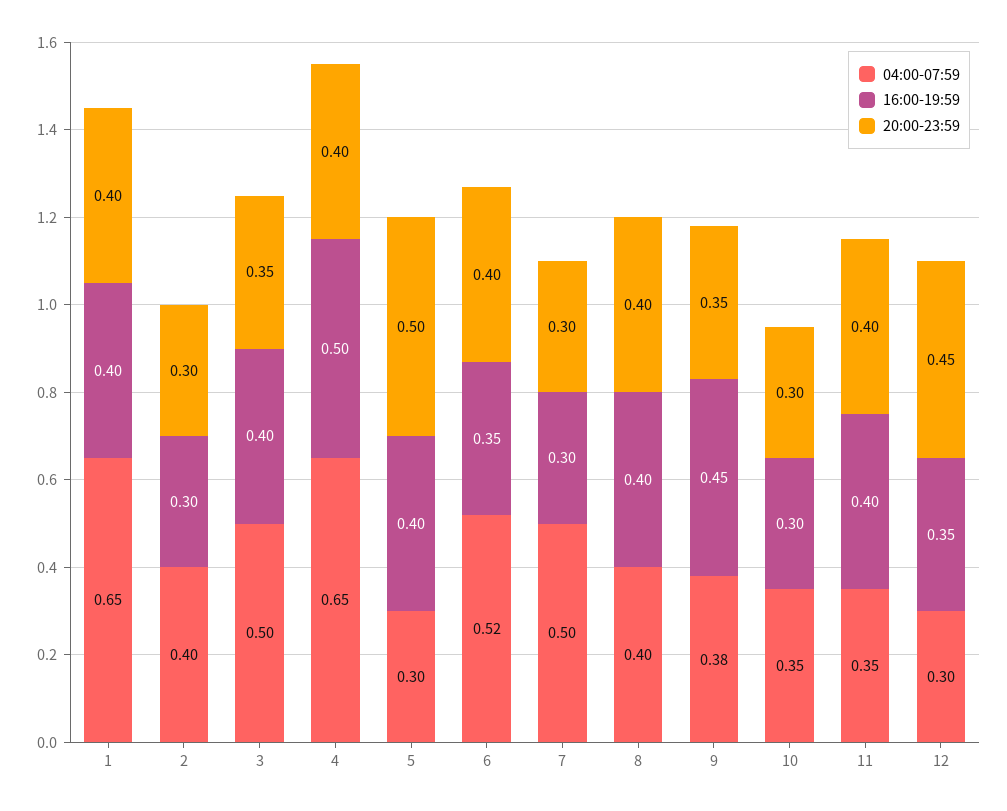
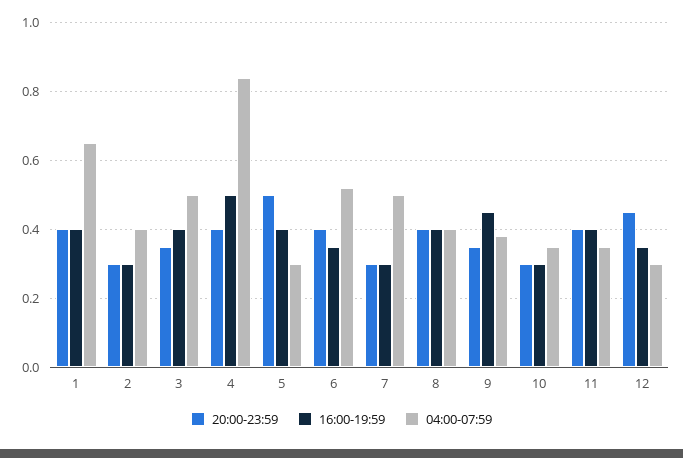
04:00-07:59, 4: 0.65 -> 0.85

